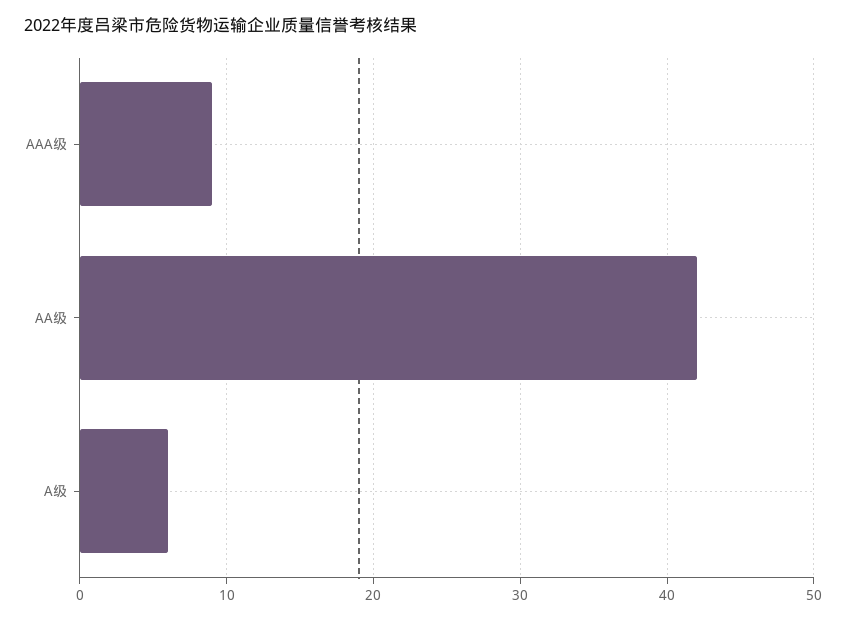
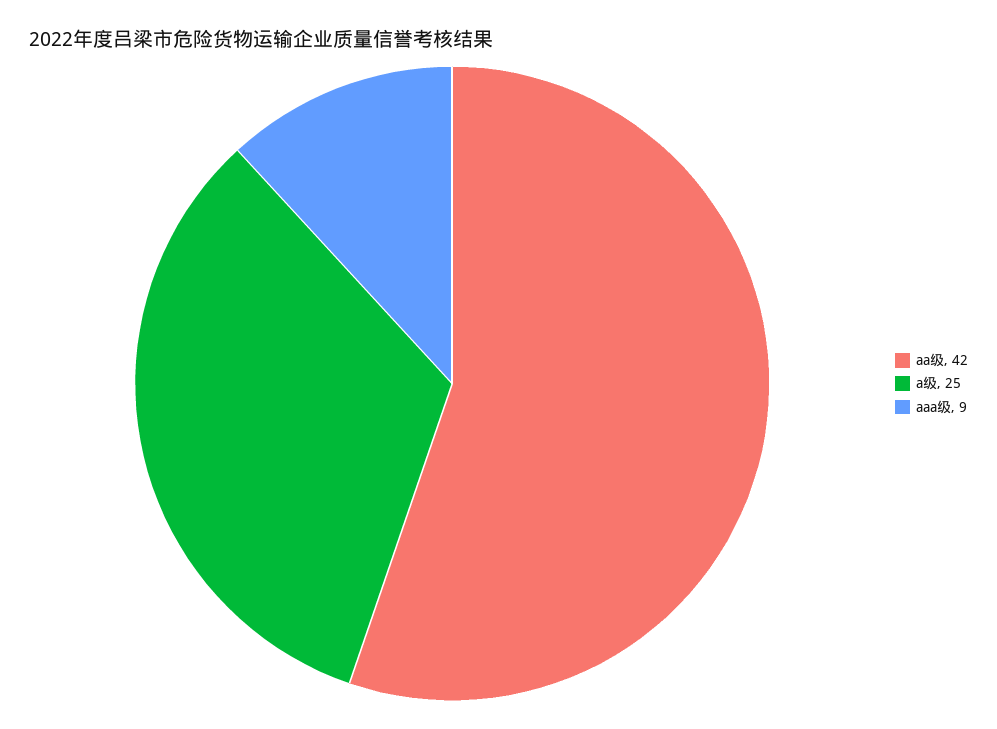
A级: 6 -> 25

